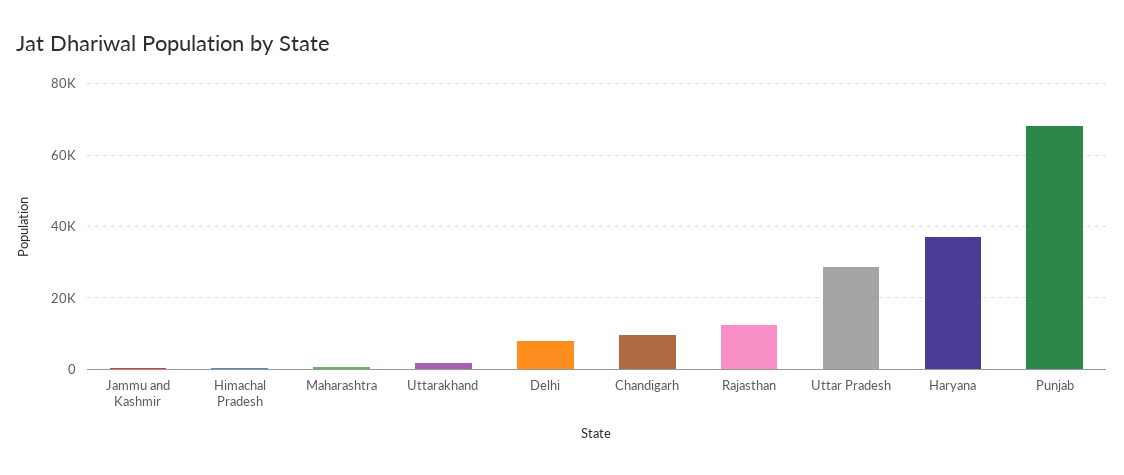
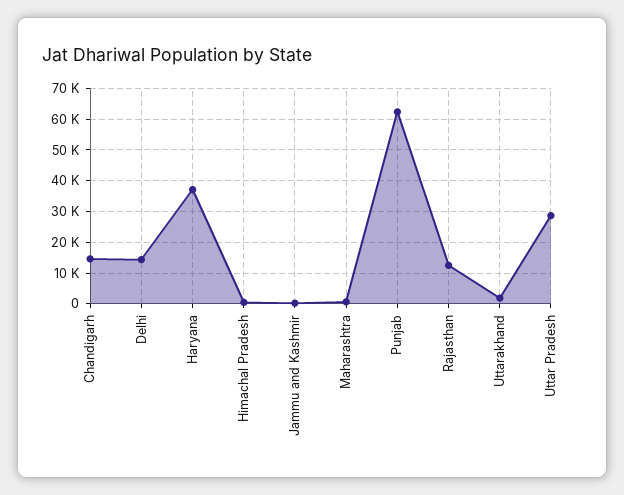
Delhi: 8000 -> 14000
Chandigarh: 10000 -> 14000
Punjab: 68000 -> 62000

